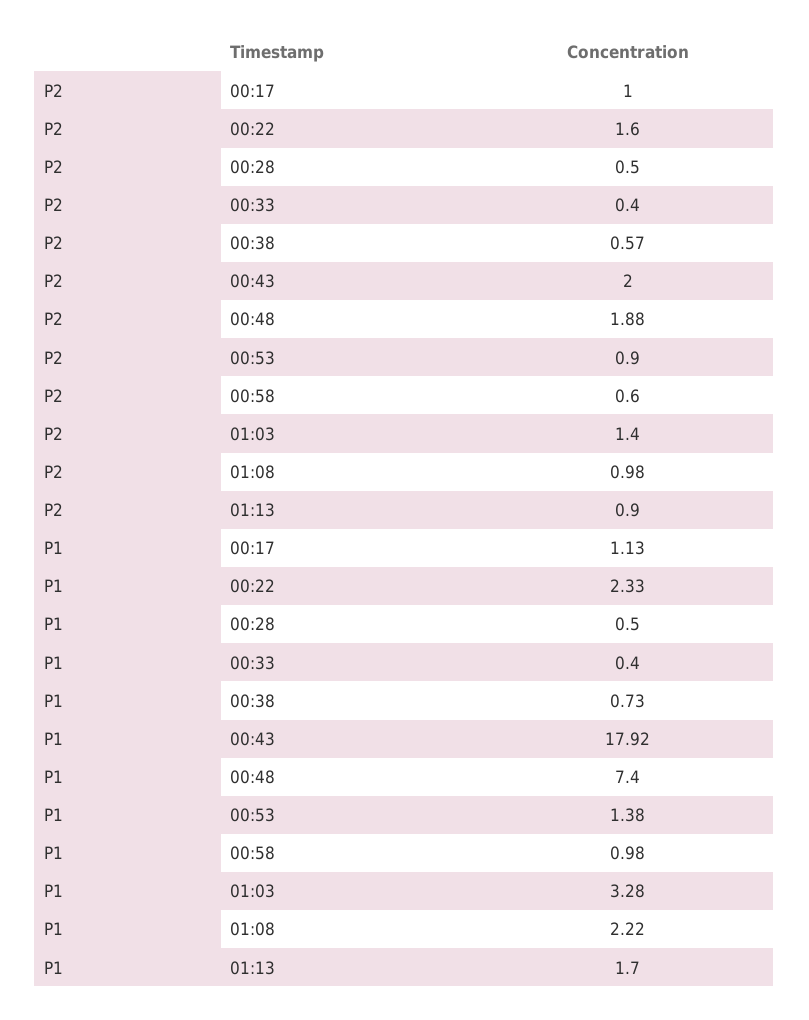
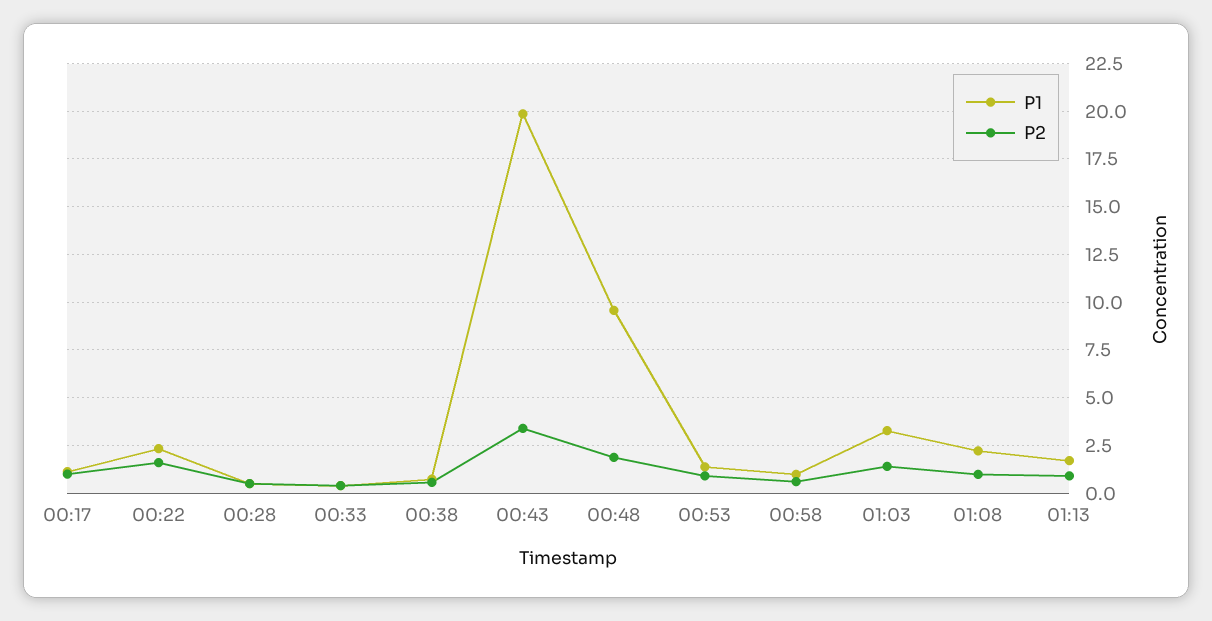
P2, 00:43: 2 -> 3.5
P1, 00:43: 17.92 -> 20
P1, 00:48: 7.4 -> 9.5

